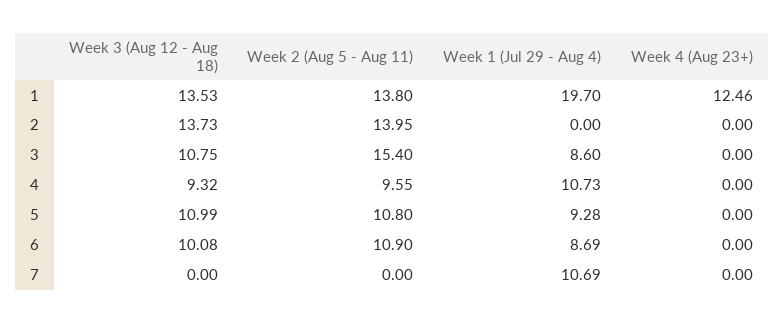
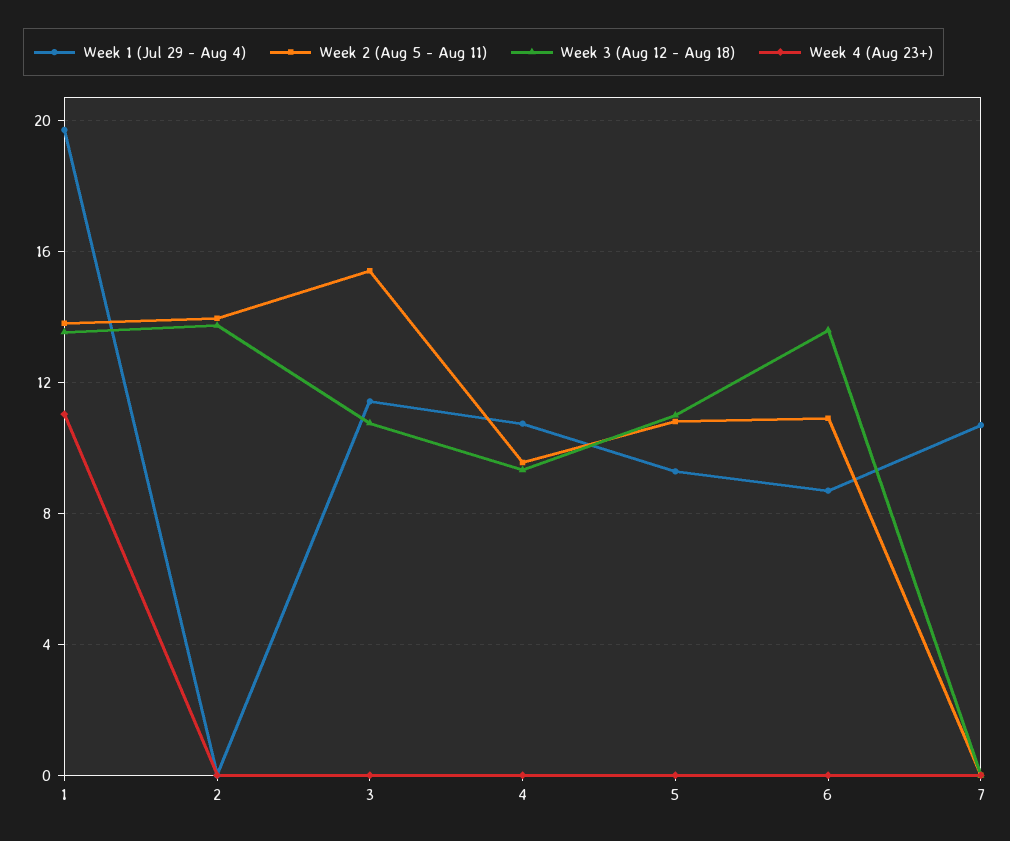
Week 4 (Aug 23+), 1: 12.46 -> 11
Week 1 (Jul 29 - Aug 4), 3: 8.6 -> 11.5
Week 3 (Aug 12 - Aug 18), 6: 10.08 -> 13.5

